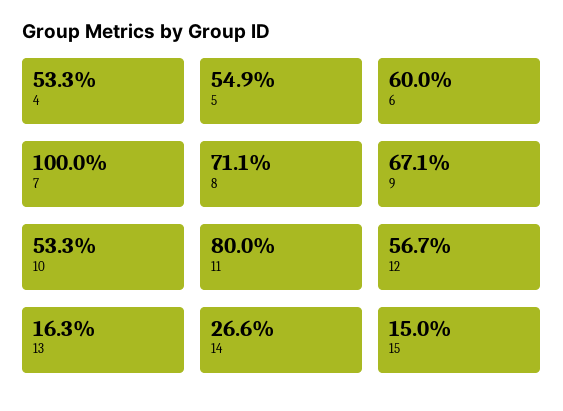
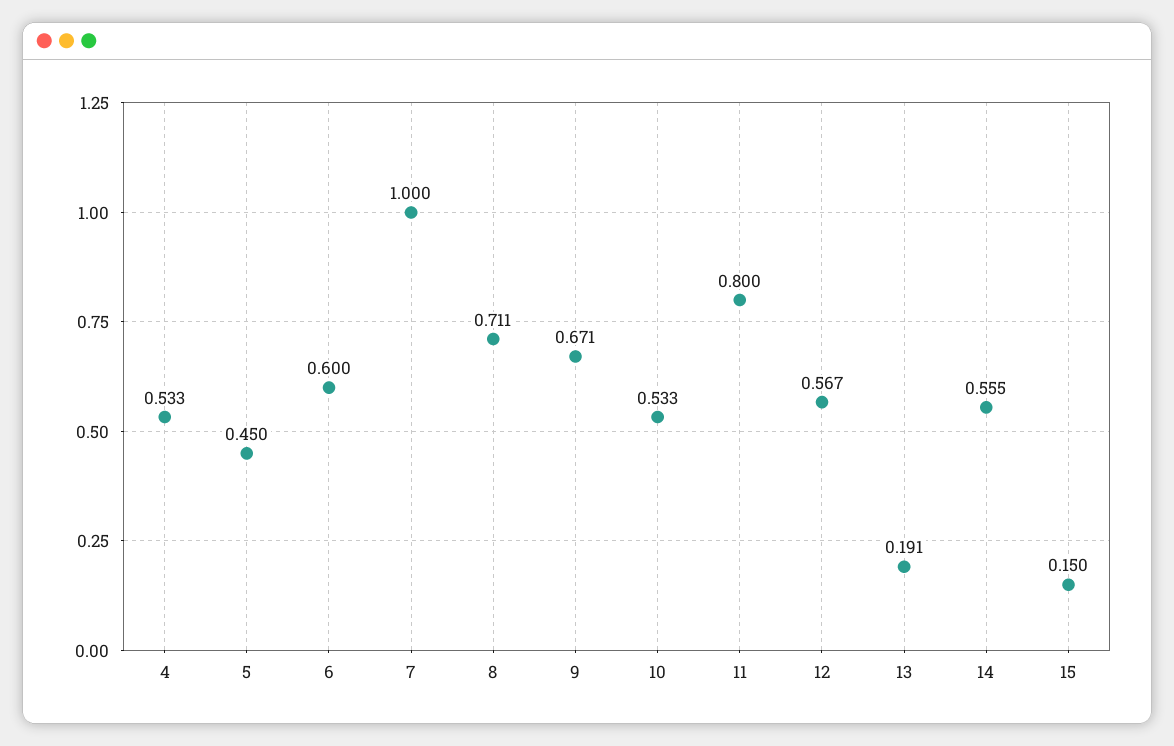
5: 0.549 -> 0.45
13: 0.163 -> 0.191
14: 0.266 -> 0.555

